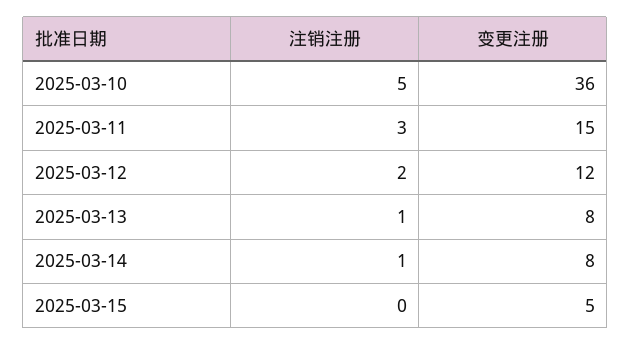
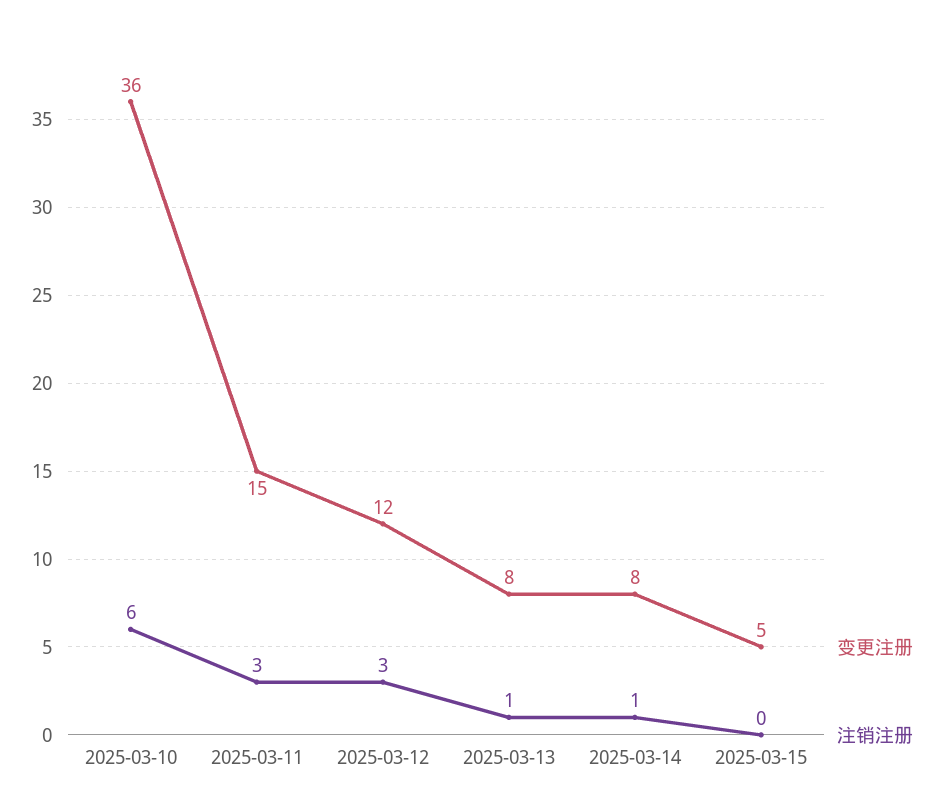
注销注册, 2025-03-10: 5 -> 6
注销注册, 2025-03-12: 2 -> 3

